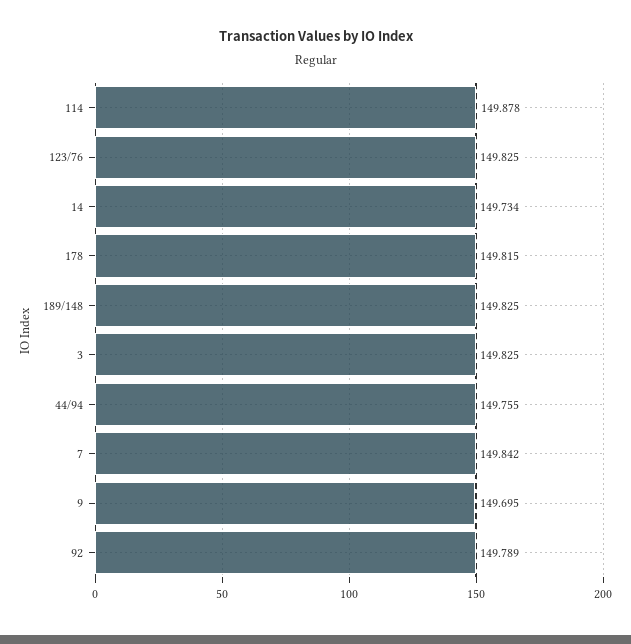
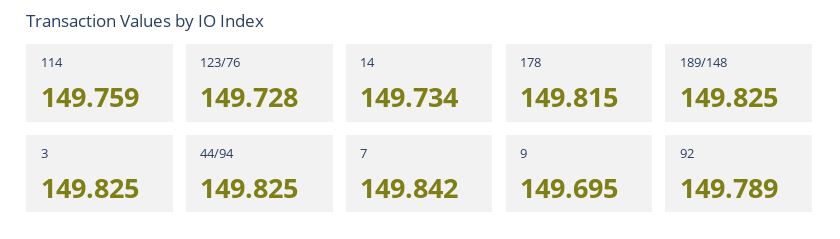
114: 149.878 -> 149.759
123/76: 149.825 -> 149.728
44/94: 149.755 -> 149.825

